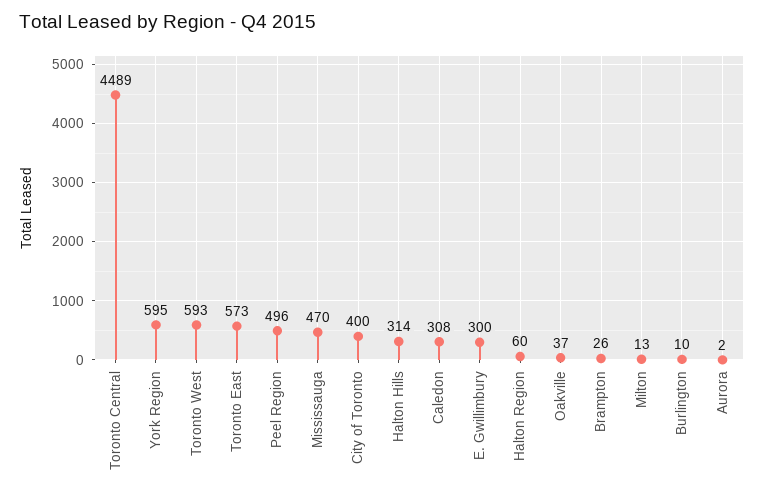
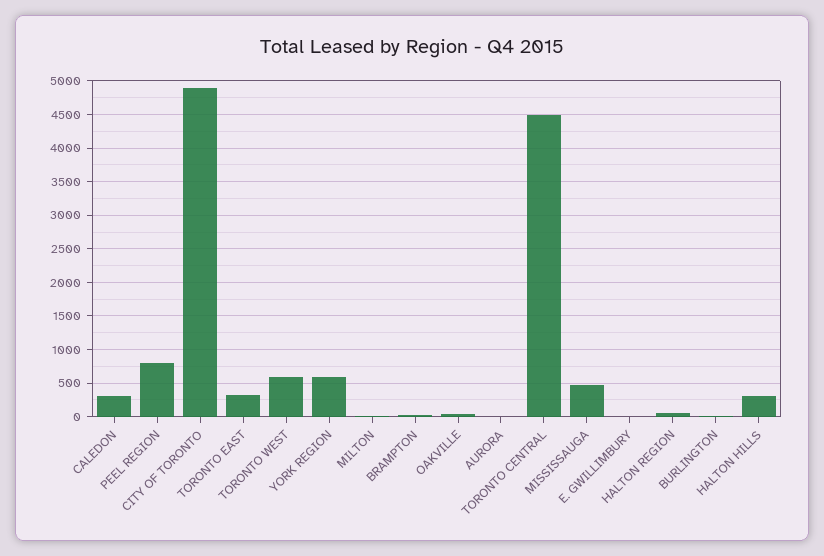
Toronto East: 573 -> 300
Peel Region: 496 -> 800
City of Toronto: 400 -> 4900
E. Gwillimbury: 300 -> 0

